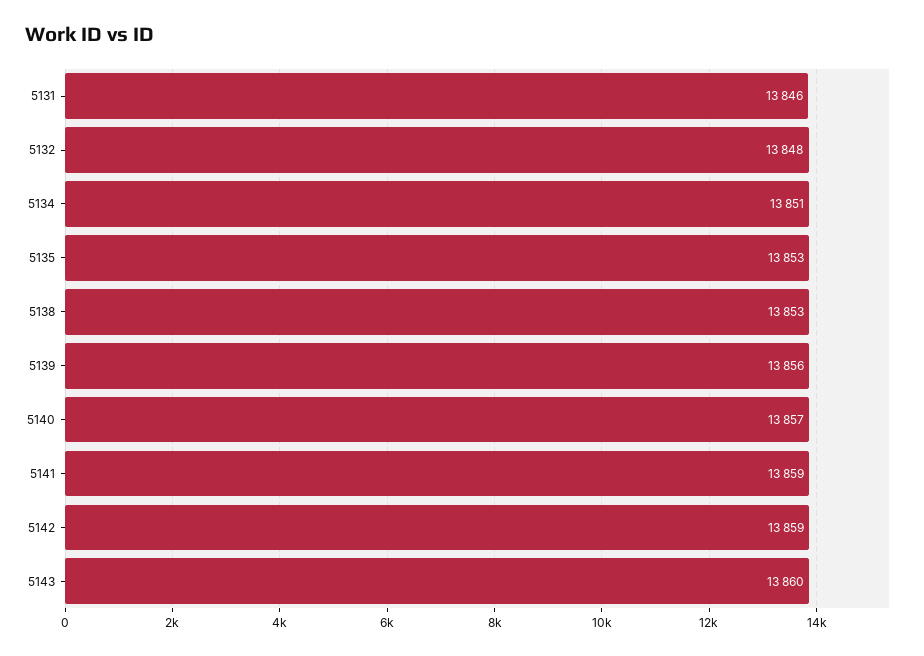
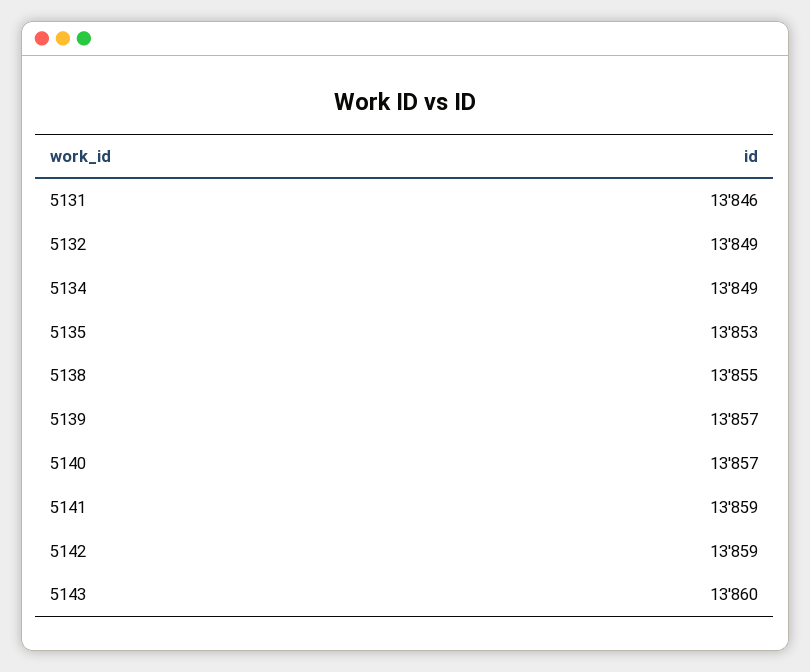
5132: 13848 -> 13849
5134: 13851 -> 13849
5138: 13853 -> 13855
5139: 13856 -> 13857

